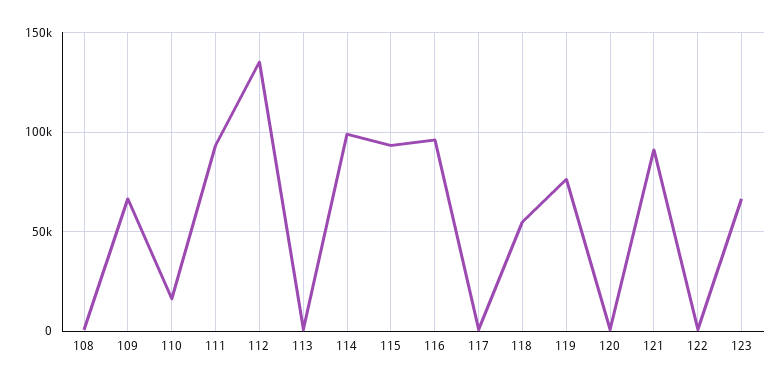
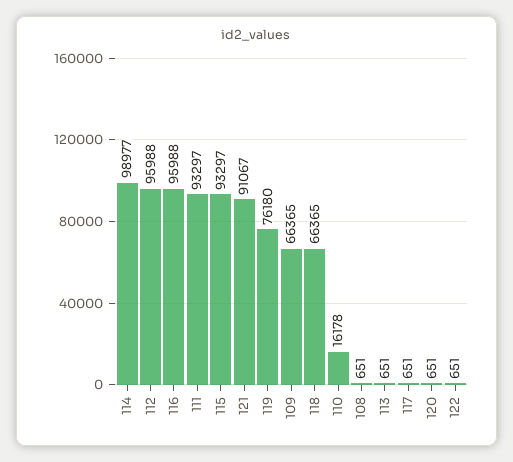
112: 135000 -> 95988
118: 55000 -> 66365
123: 65000 -> none

